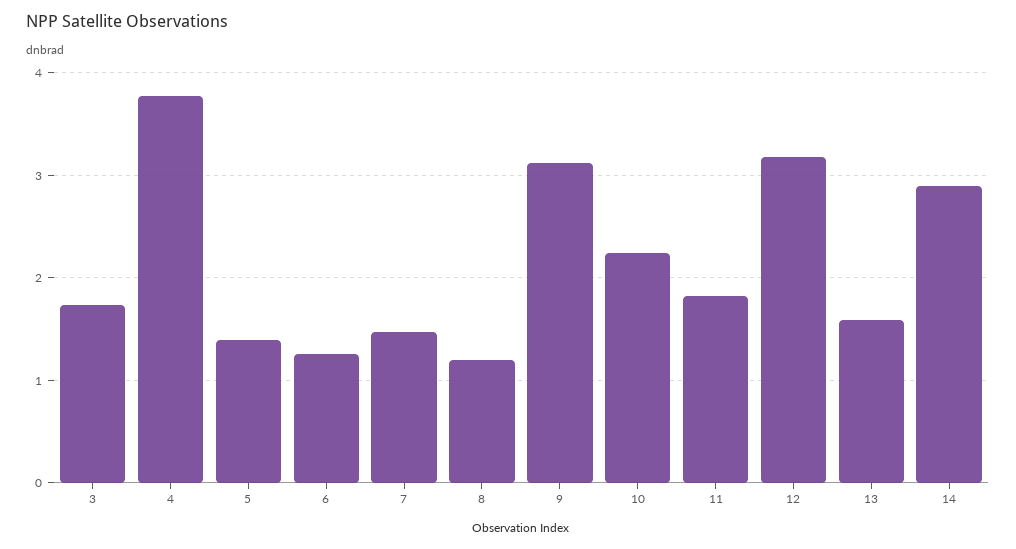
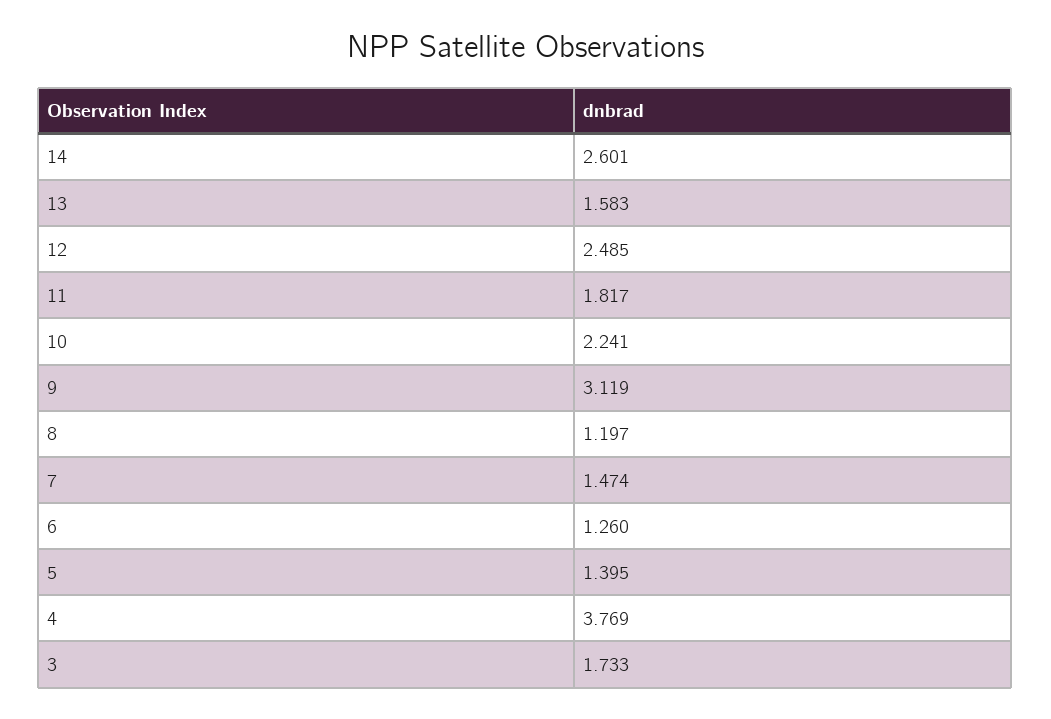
12: 3.2 -> 2.485
14: 2.9 -> 2.601

